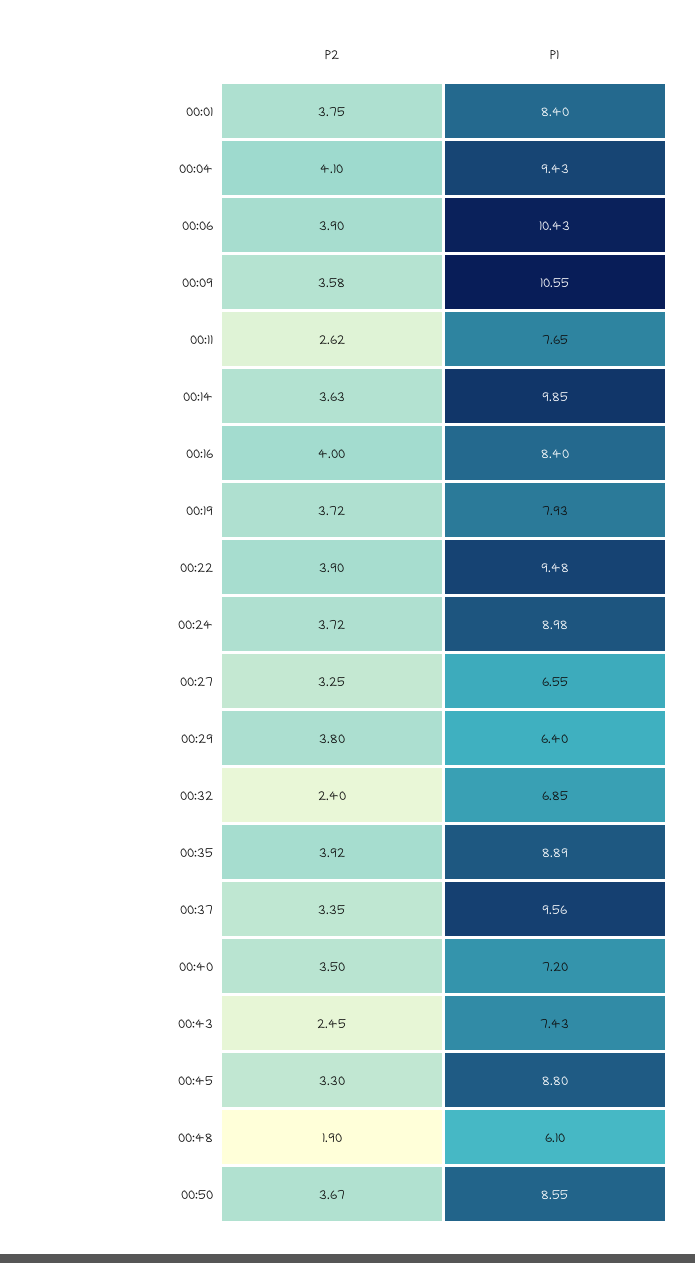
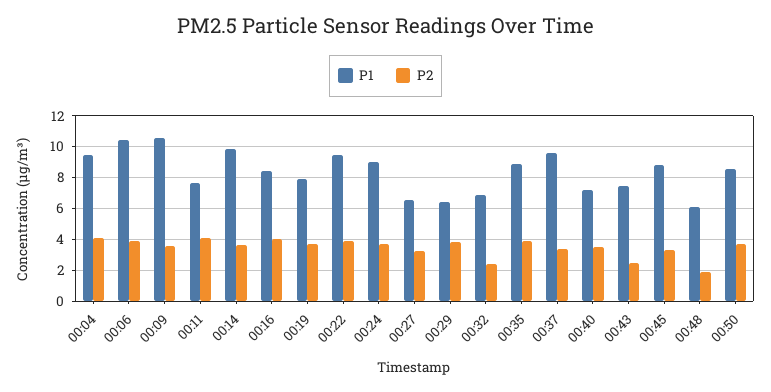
P2, 00:01: 3.75 -> none
P1, 00:01: 8.4 -> none
P2, 00:11: 2.62 -> 4

